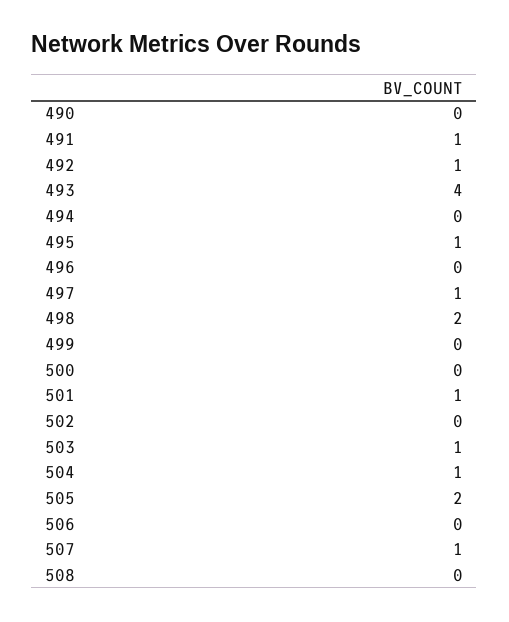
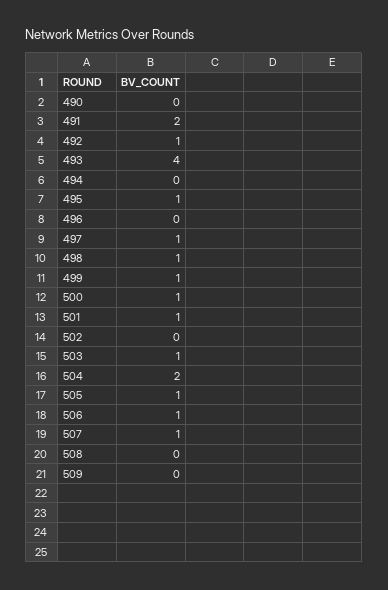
491: 1 -> 2
498: 2 -> 1
499: 0 -> 1
500: 0 -> 1
504: 1 -> 2
505: 2 -> 1
506: 0 -> 1
509: none -> 0

